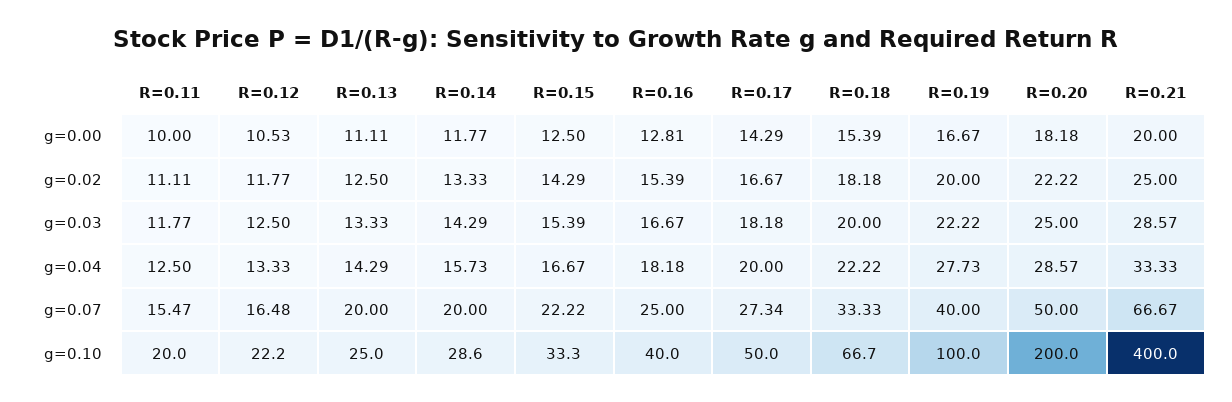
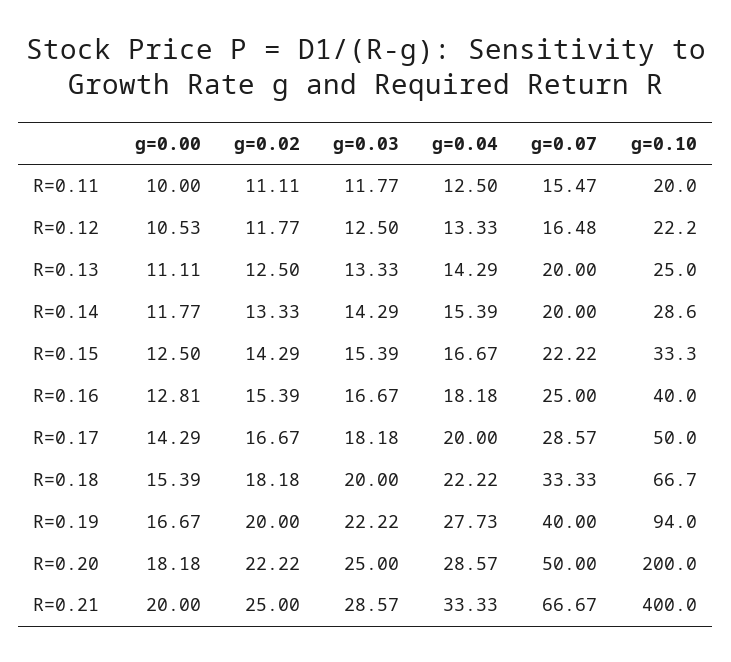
R=0.14, g=0.04: 15.73 -> 15.39
R=0.17, g=0.07: 27.34 -> 28.57
R=0.19, g=0.10: 100 -> 94

